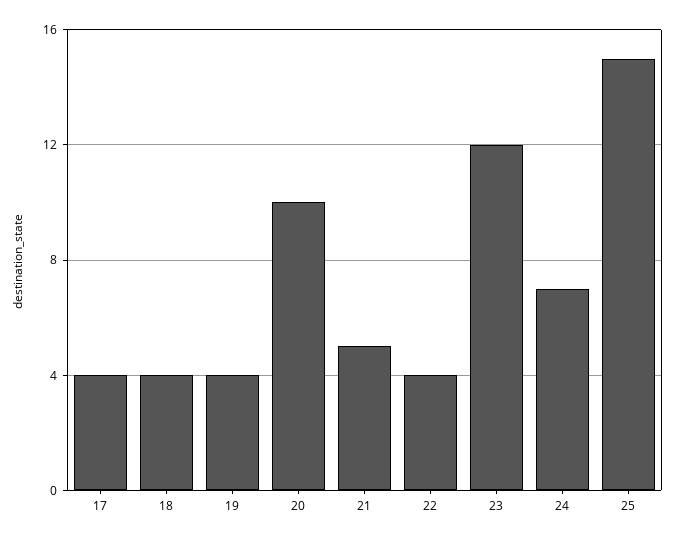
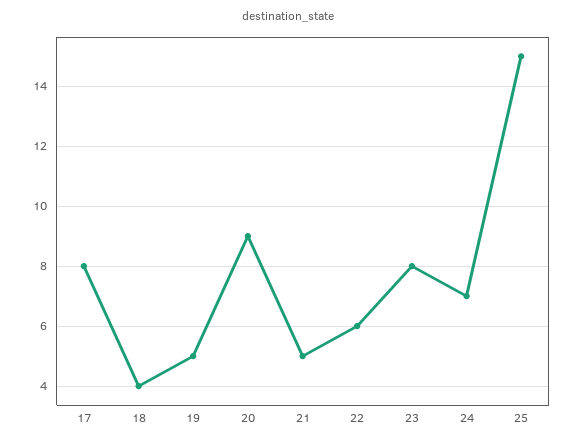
17: 4 -> 8
19: 4 -> 5
20: 10 -> 9
22: 4 -> 6
23: 12 -> 8

